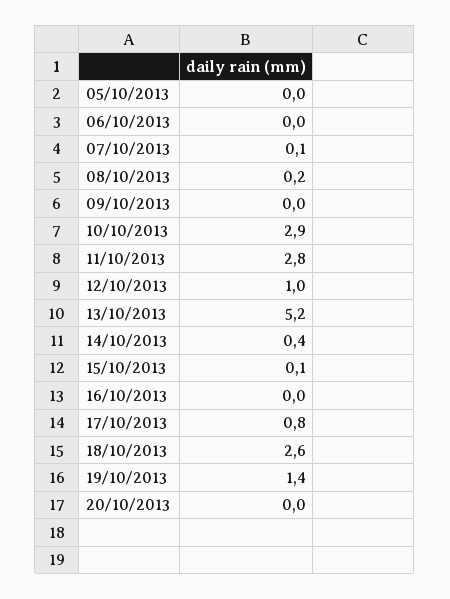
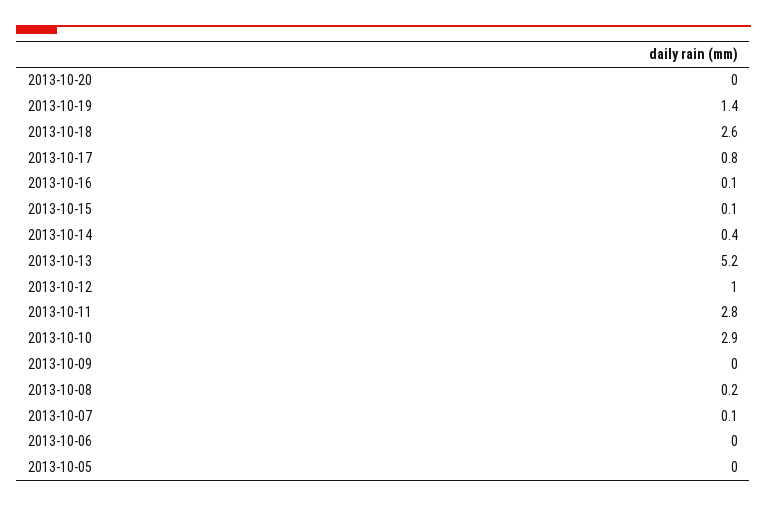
16/10/2013: 0 -> 0.1

